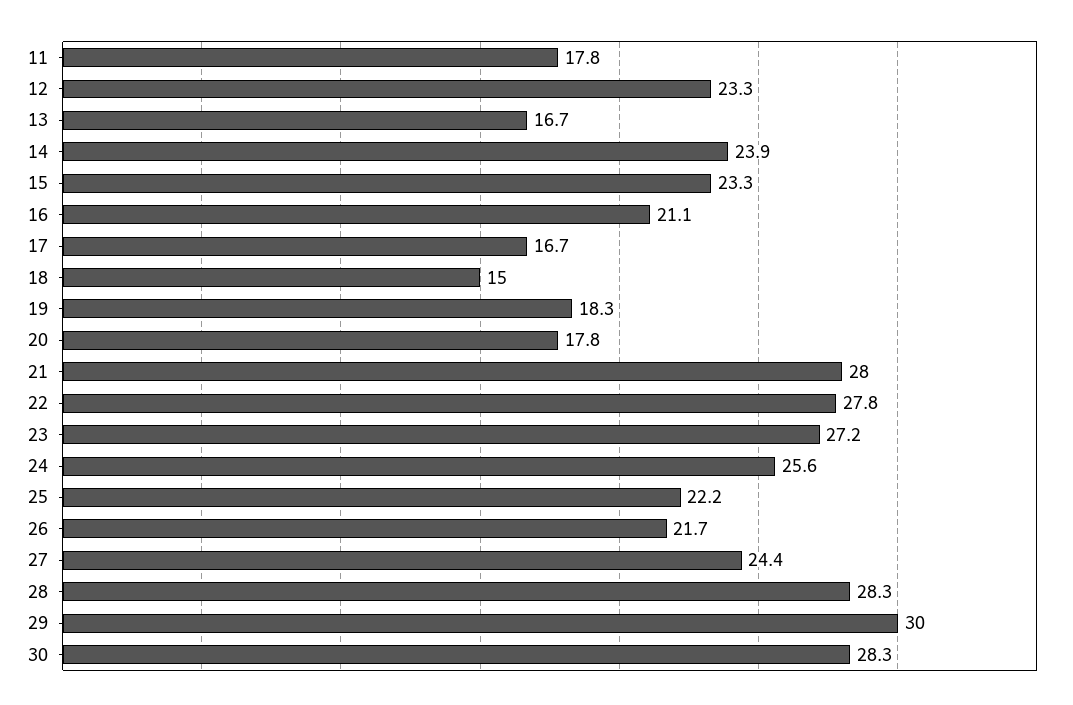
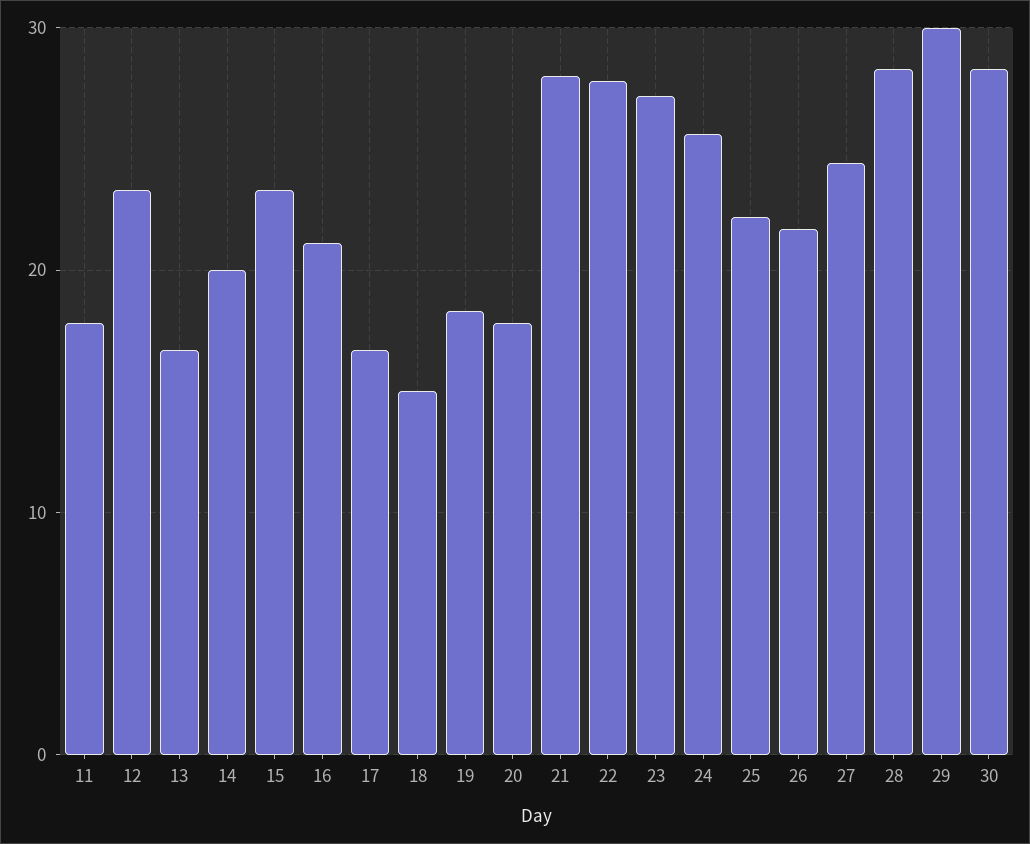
14: 23.9 -> 20

